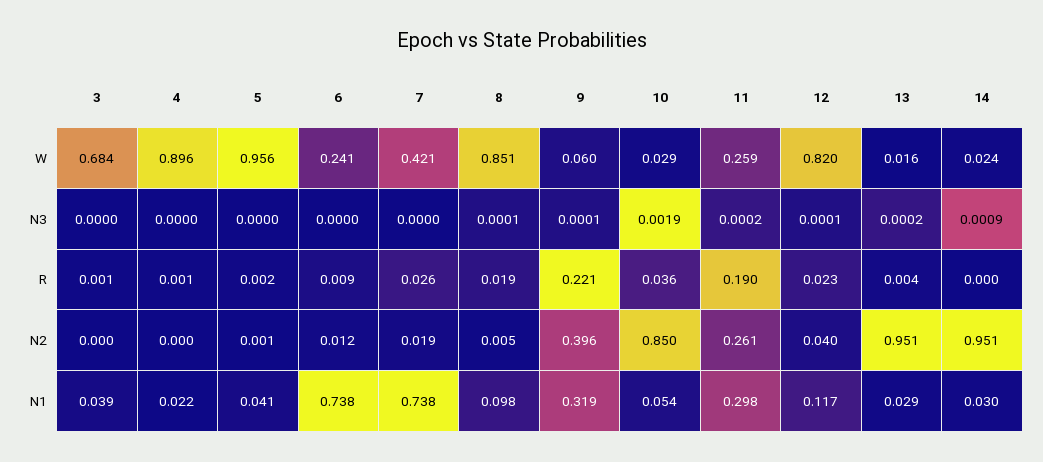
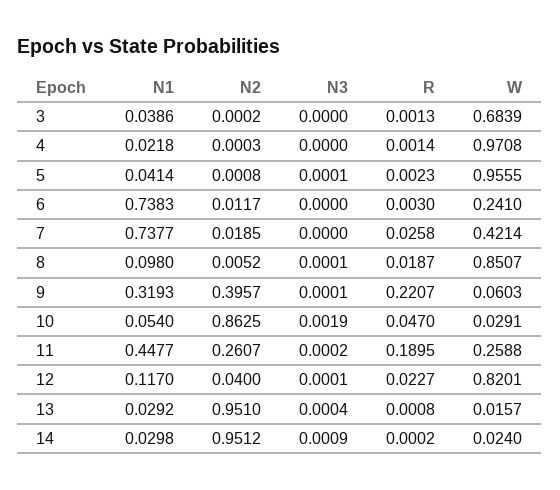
4, W: 0.896 -> 0.9708
5, N3: 0 -> 0.0001
13, N3: 0.0002 -> 0.0004
6, R: 0.009 -> 0.003
10, R: 0.036 -> 0.047
13, R: 0.004 -> 0.0008
10, N2: 0.85 -> 0.8625
11, N1: 0.298 -> 0.4477

